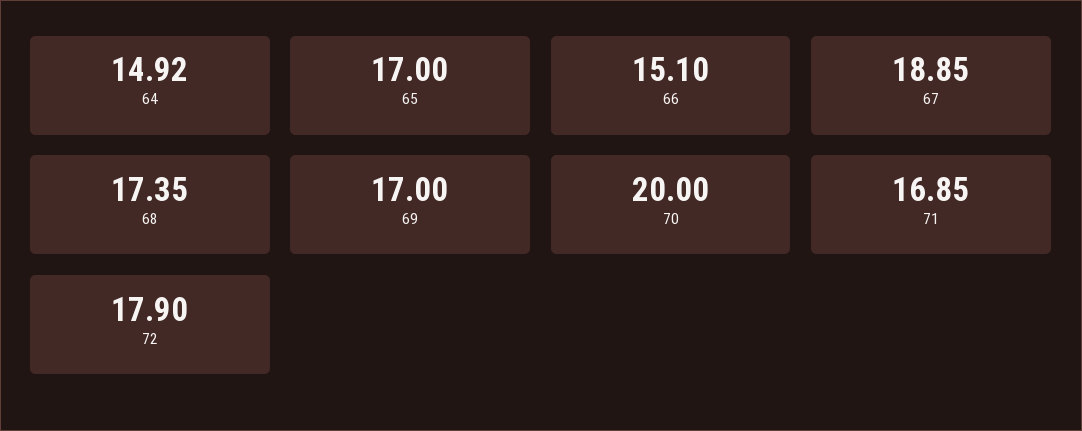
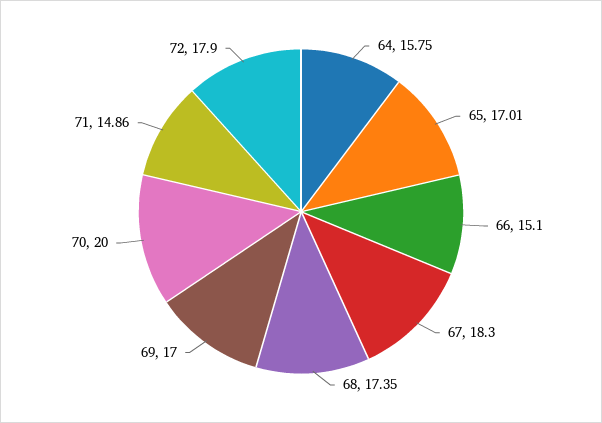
64: 14.92 -> 15.75
65: 17 -> 17.01
67: 18.85 -> 18.3
71: 16.85 -> 14.86

